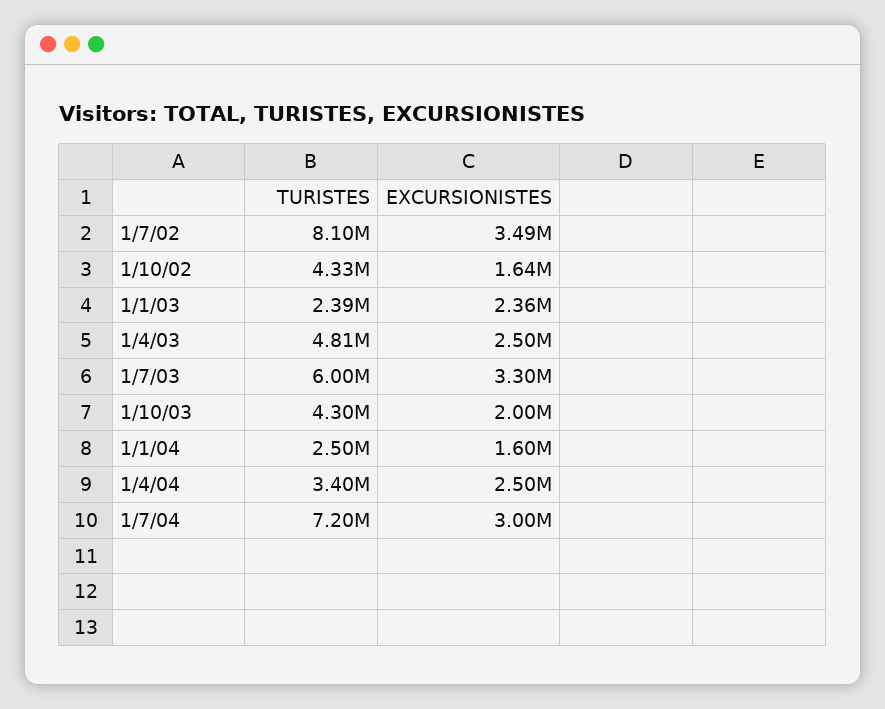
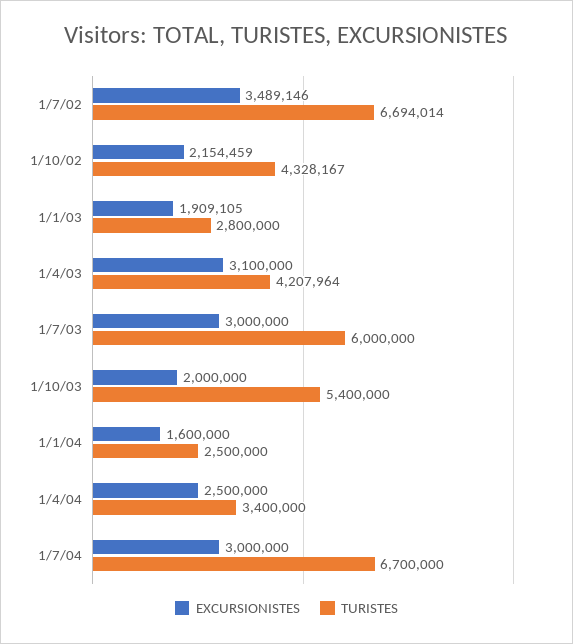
TURISTES, 1/7/02: 8100000 -> 6694014
EXCURSIONISTES, 1/10/02: 1640000 -> 2154459
TURISTES, 1/1/03: 2390000 -> 2800000
EXCURSIONISTES, 1/1/03: 2360000 -> 1909105
TURISTES, 1/4/03: 4810000 -> 4207964
EXCURSIONISTES, 1/4/03: 2500000 -> 3100000
EXCURSIONISTES, 1/7/03: 3300000 -> 3000000
TURISTES, 1/10/03: 4300000 -> 5400000
TURISTES, 1/7/04: 7200000 -> 6700000

